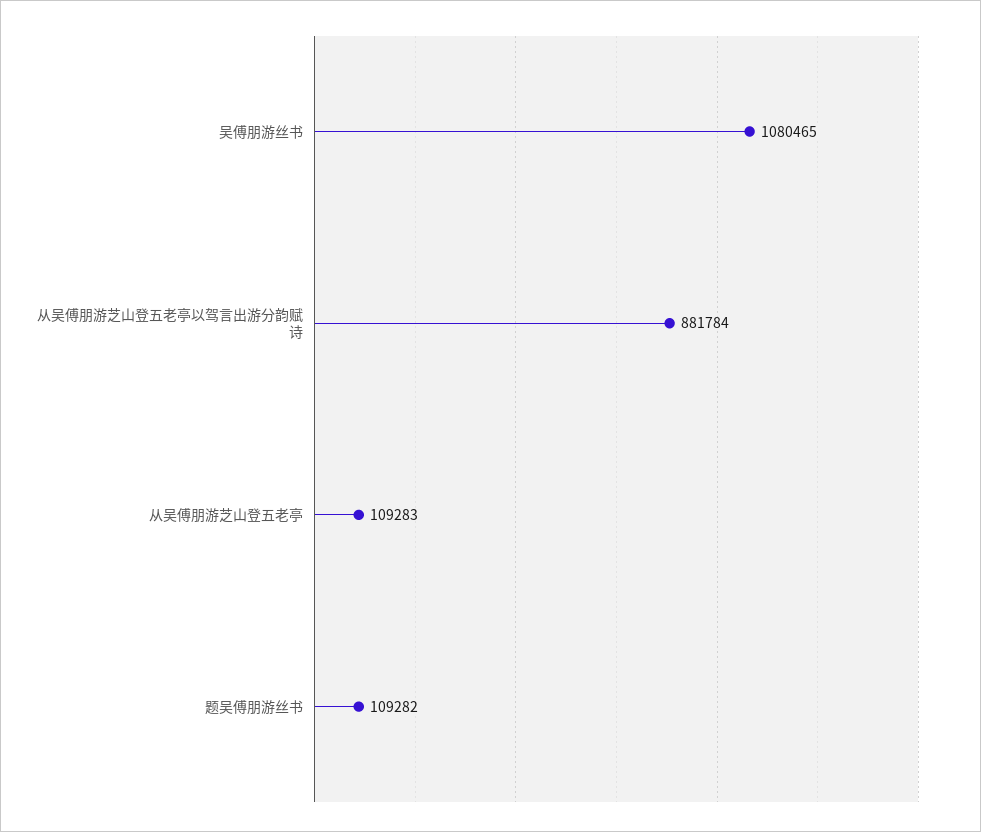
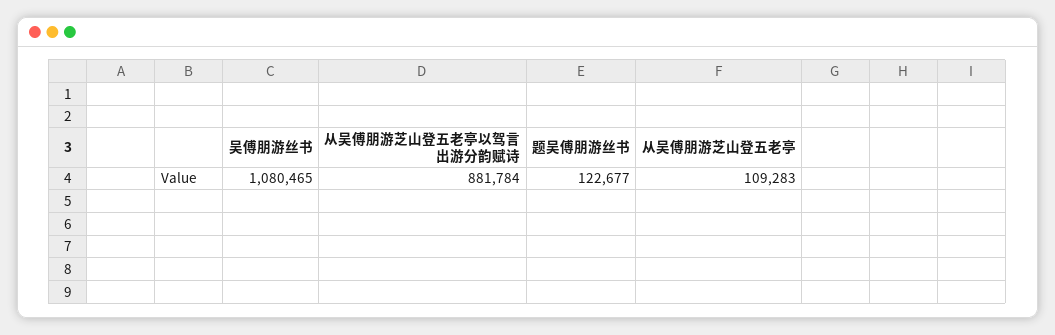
题吴傅朋游丝书: 109282 -> 122677

